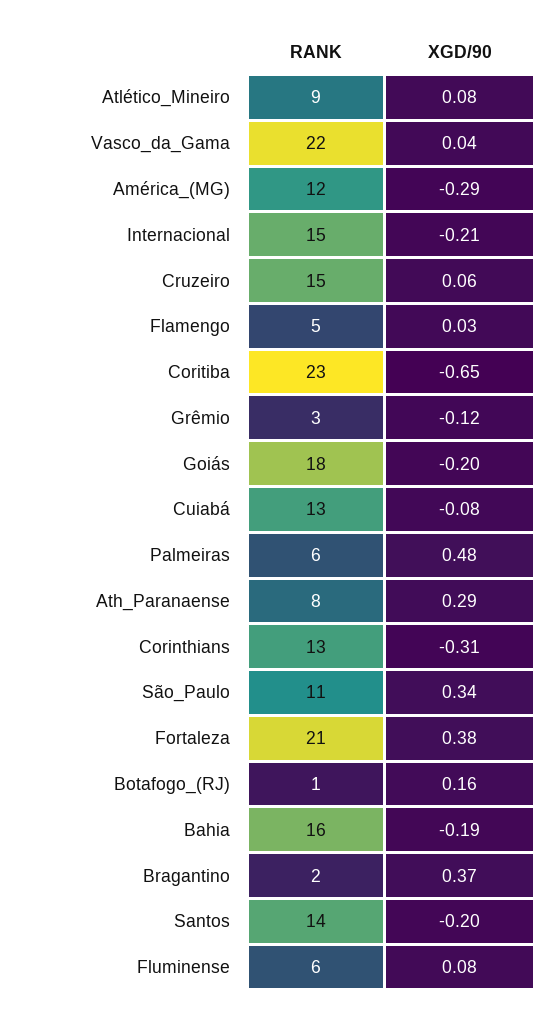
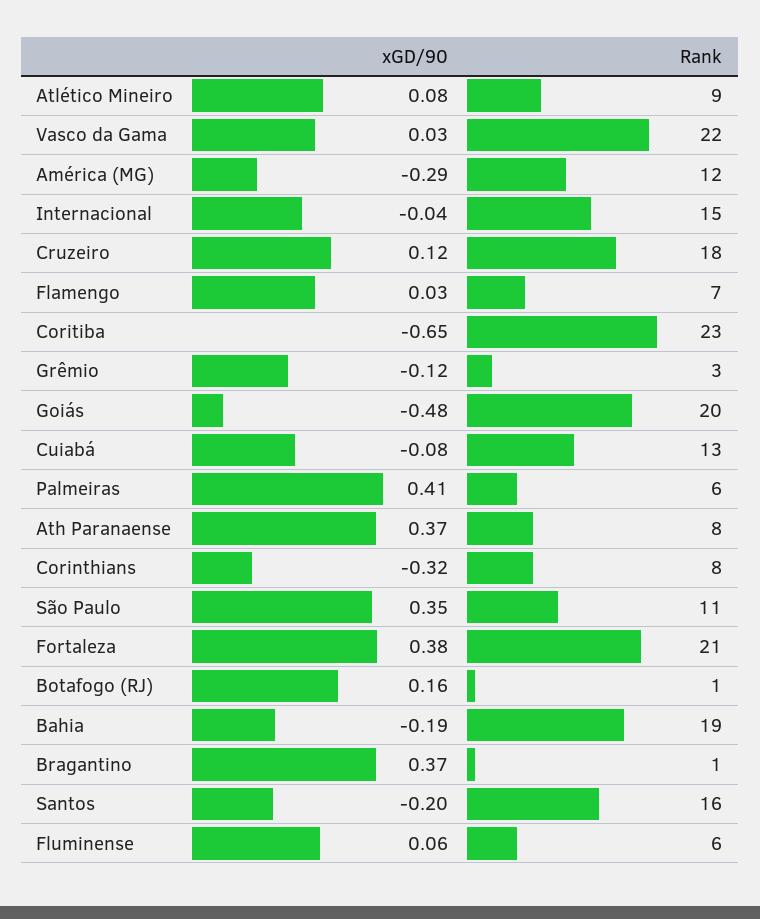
XGD/90, Vasco_da_Gama: 0.04 -> 0.03
XGD/90, Internacional: -0.21 -> -0.04
RANK, Cruzeiro: 15 -> 18
XGD/90, Cruzeiro: 0.06 -> 0.12
RANK, Flamengo: 5 -> 7
RANK, Goiás: 18 -> 20
XGD/90, Goiás: -0.2 -> -0.48
XGD/90, Palmeiras: 0.48 -> 0.41
XGD/90, Ath_Paranaense: 0.29 -> 0.37
RANK, Corinthians: 13 -> 8
XGD/90, Corinthians: -0.31 -> -0.32
XGD/90, São_Paulo: 0.34 -> 0.35
RANK, Bahia: 16 -> 19
RANK, Bragantino: 2 -> 1
RANK, Santos: 14 -> 16
XGD/90, Fluminense: 0.08 -> 0.06

